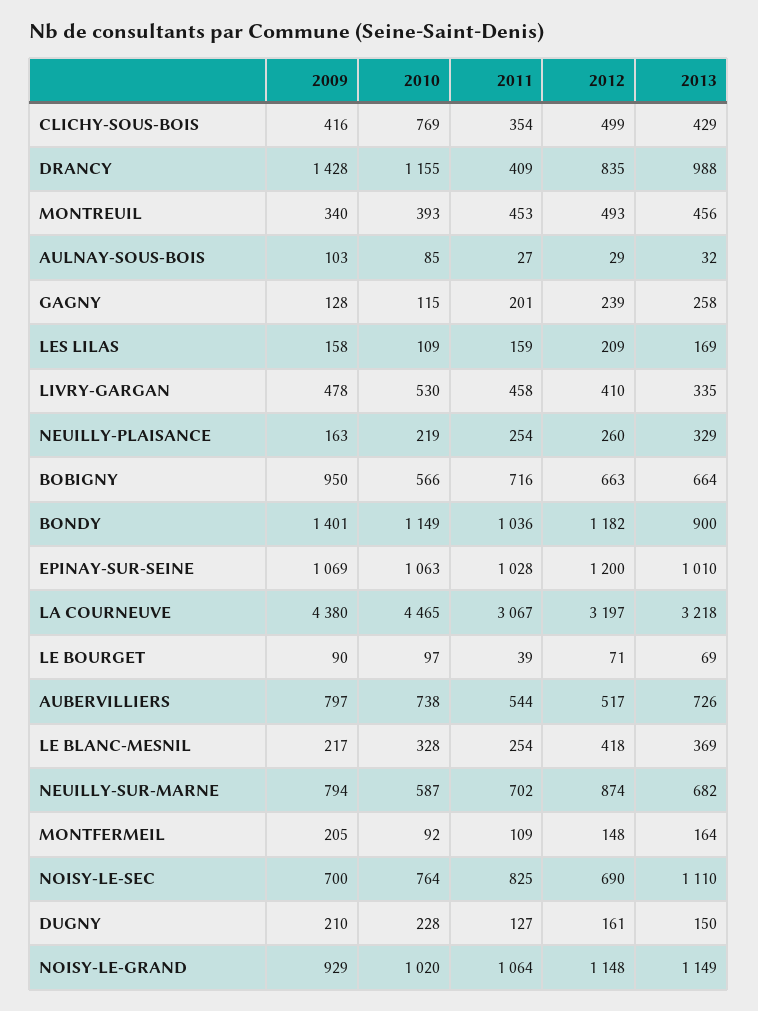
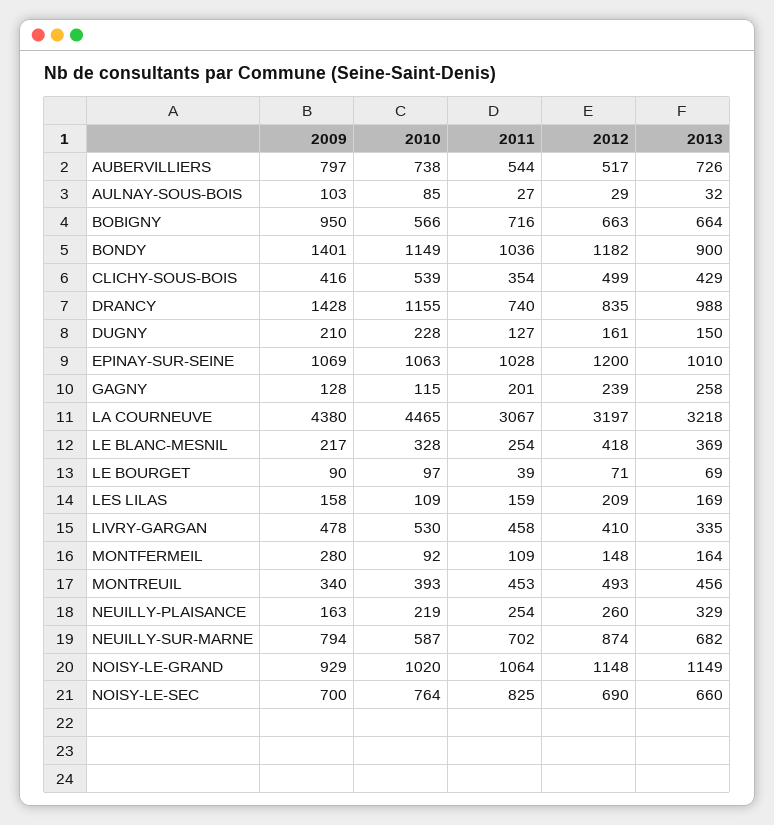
2010, CLICHY-SOUS-BOIS: 769 -> 539
2011, DRANCY: 409 -> 740
2009, MONTFERMEIL: 205 -> 280
2013, NOISY-LE-SEC: 1110 -> 660

